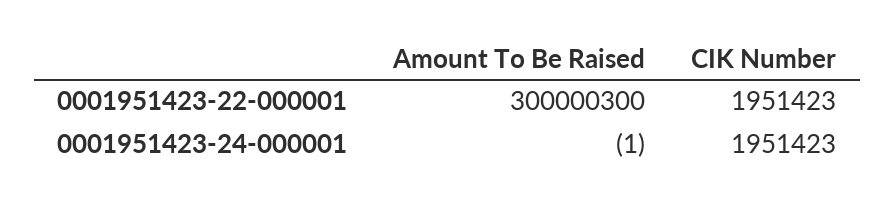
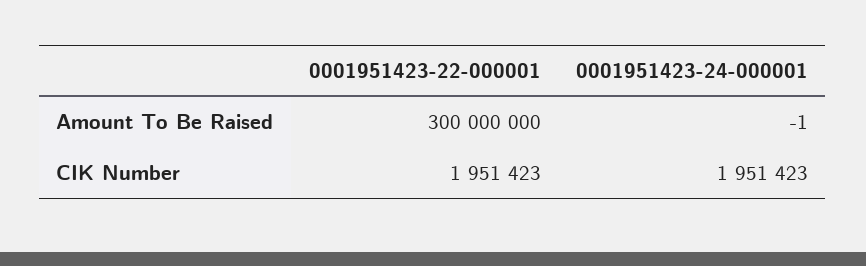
Amount To Be Raised, 0001951423-22-000001: 300000300 -> 300000000

